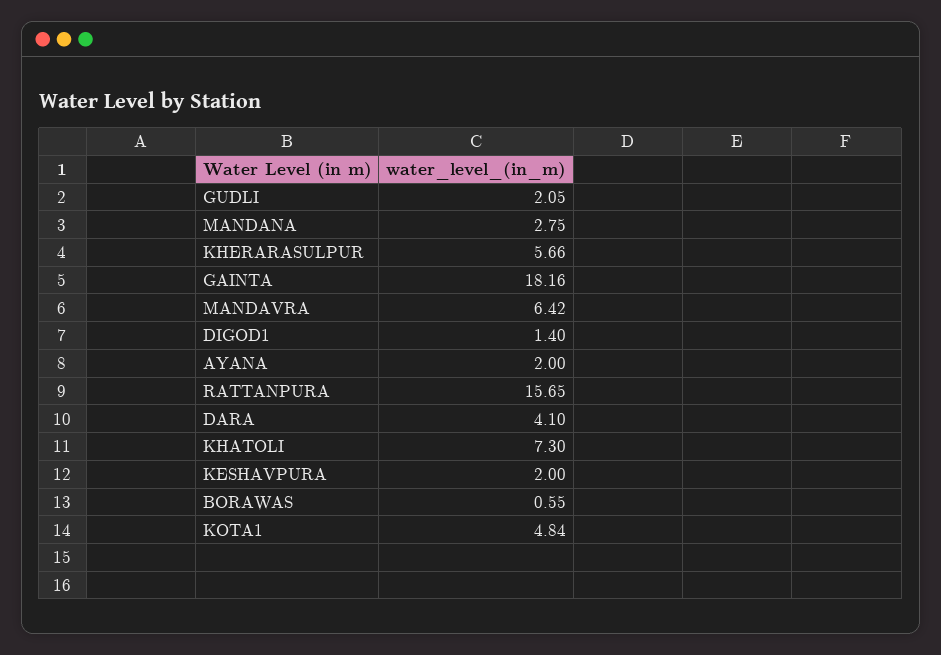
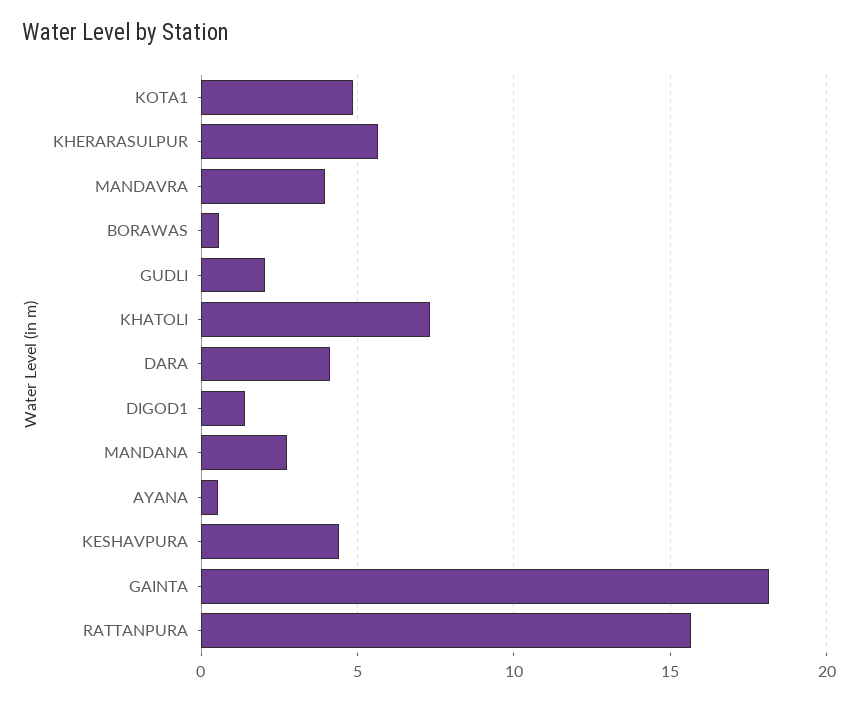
MANDAVRA: 6.42 -> 4
AYANA: 2 -> 0.5
KESHAVPURA: 2 -> 4.5

